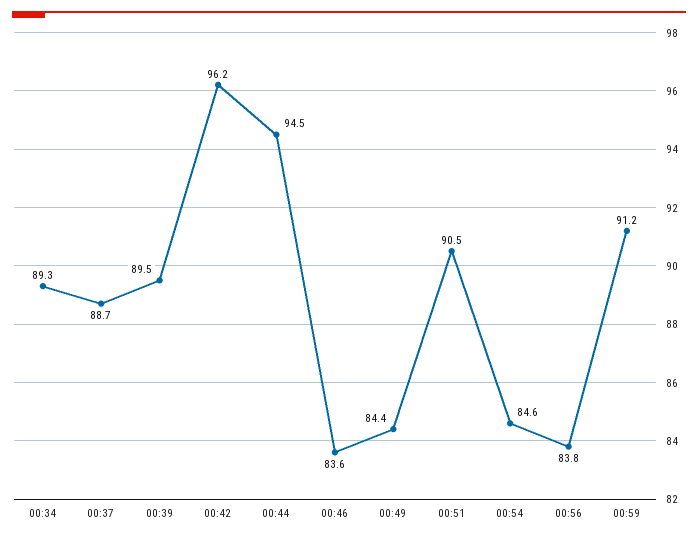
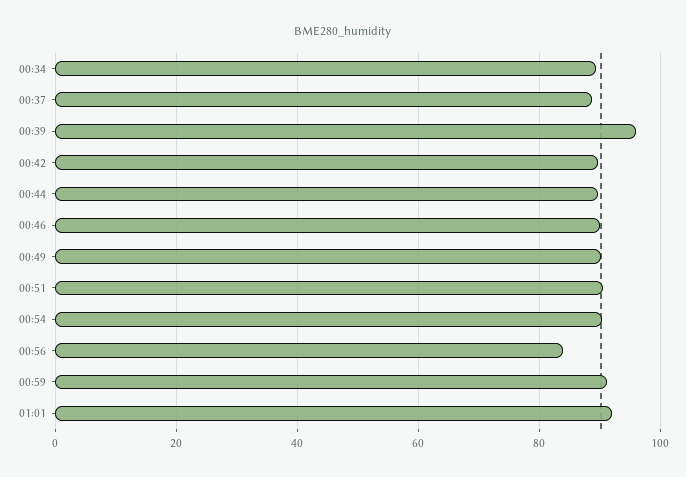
00:39: 89.5 -> 96
00:42: 96.2 -> 90
00:44: 94.5 -> 90
00:46: 83.6 -> 90
00:49: 84.4 -> 90
00:54: 84.6 -> 90
01:01: none -> 92

